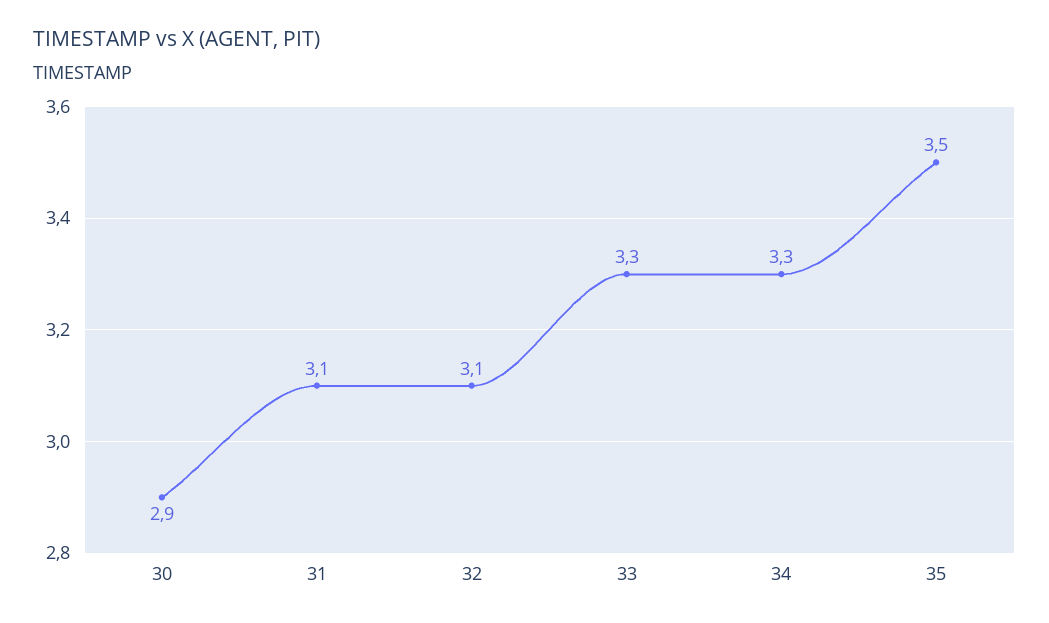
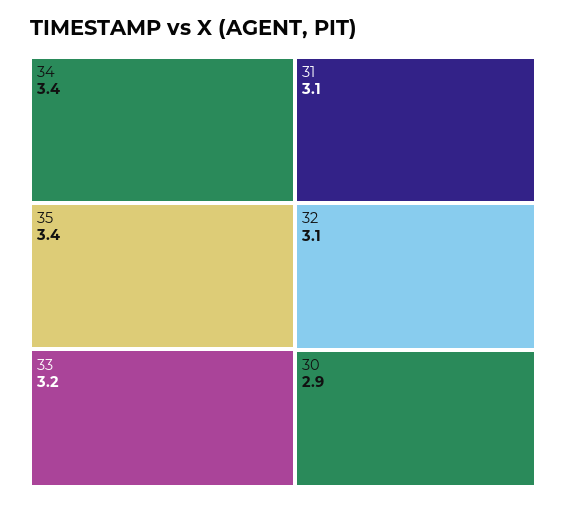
33: 3.3 -> 3.2
34: 3.3 -> 3.4
35: 3.5 -> 3.4

